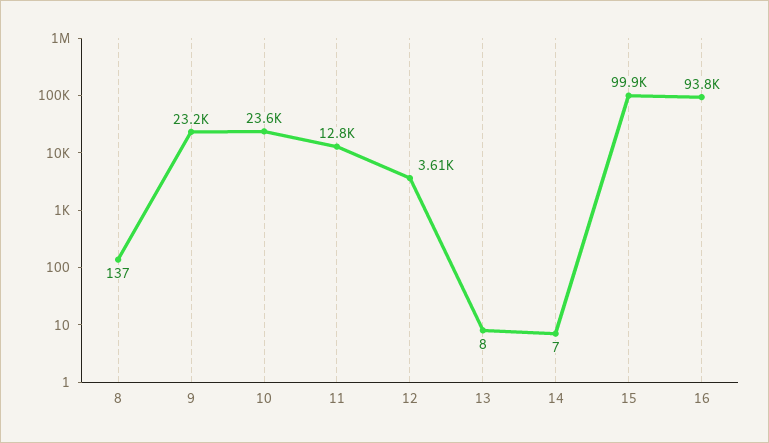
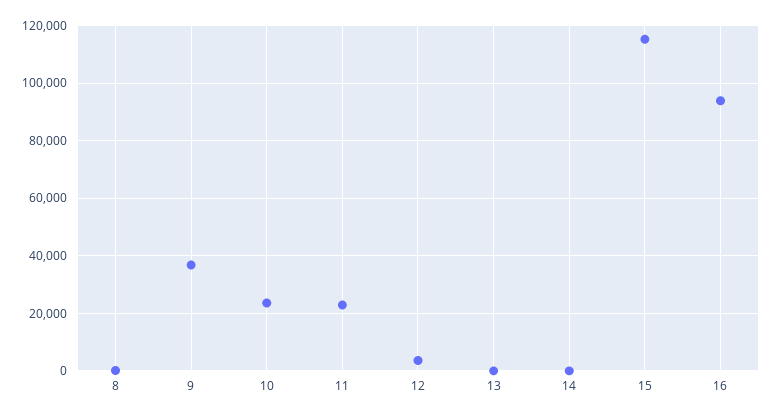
9: 23200 -> 37500
11: 12800 -> 22500
15: 99900 -> 115000

